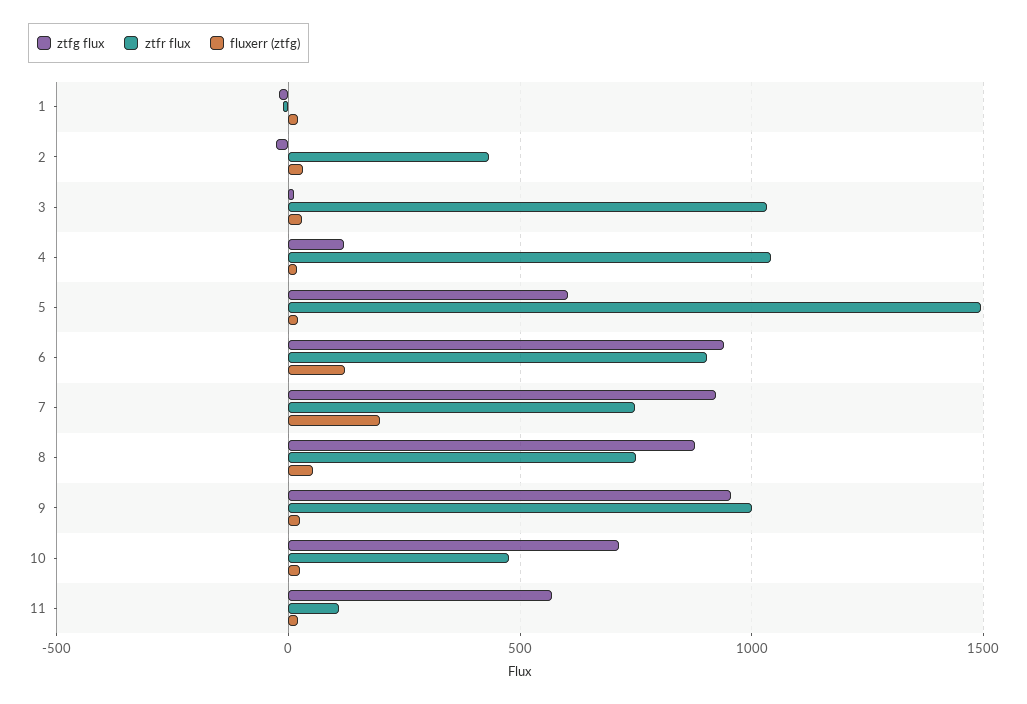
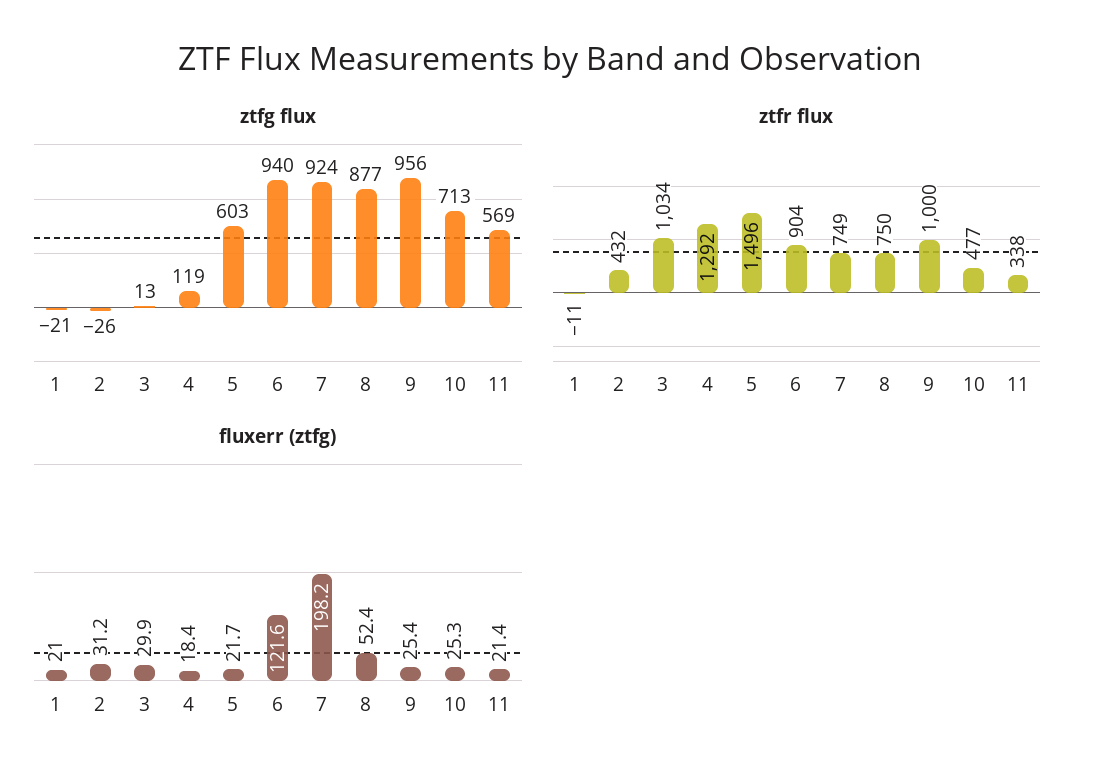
ztfr flux, 4: 1050 -> 1292
ztfr flux, 11: 100 -> 338

